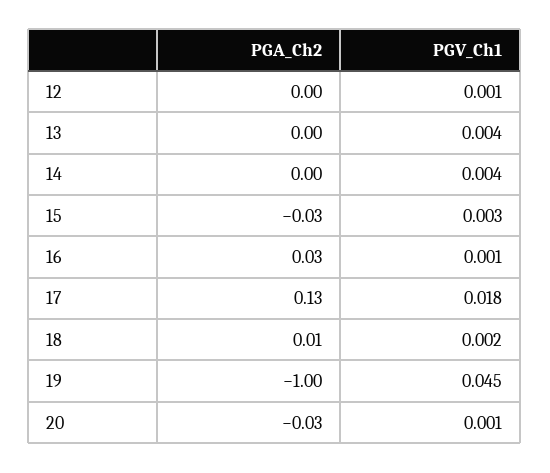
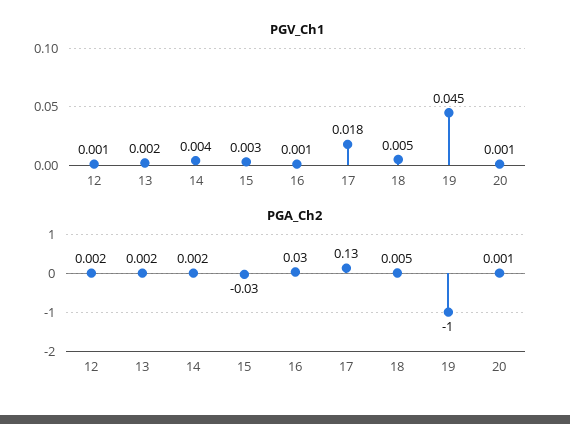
PGV_Ch1, 13: 0.004 -> 0.002
PGV_Ch1, 18: 0.002 -> 0.005
PGA_Ch2, 20: -0.03 -> 0.001

